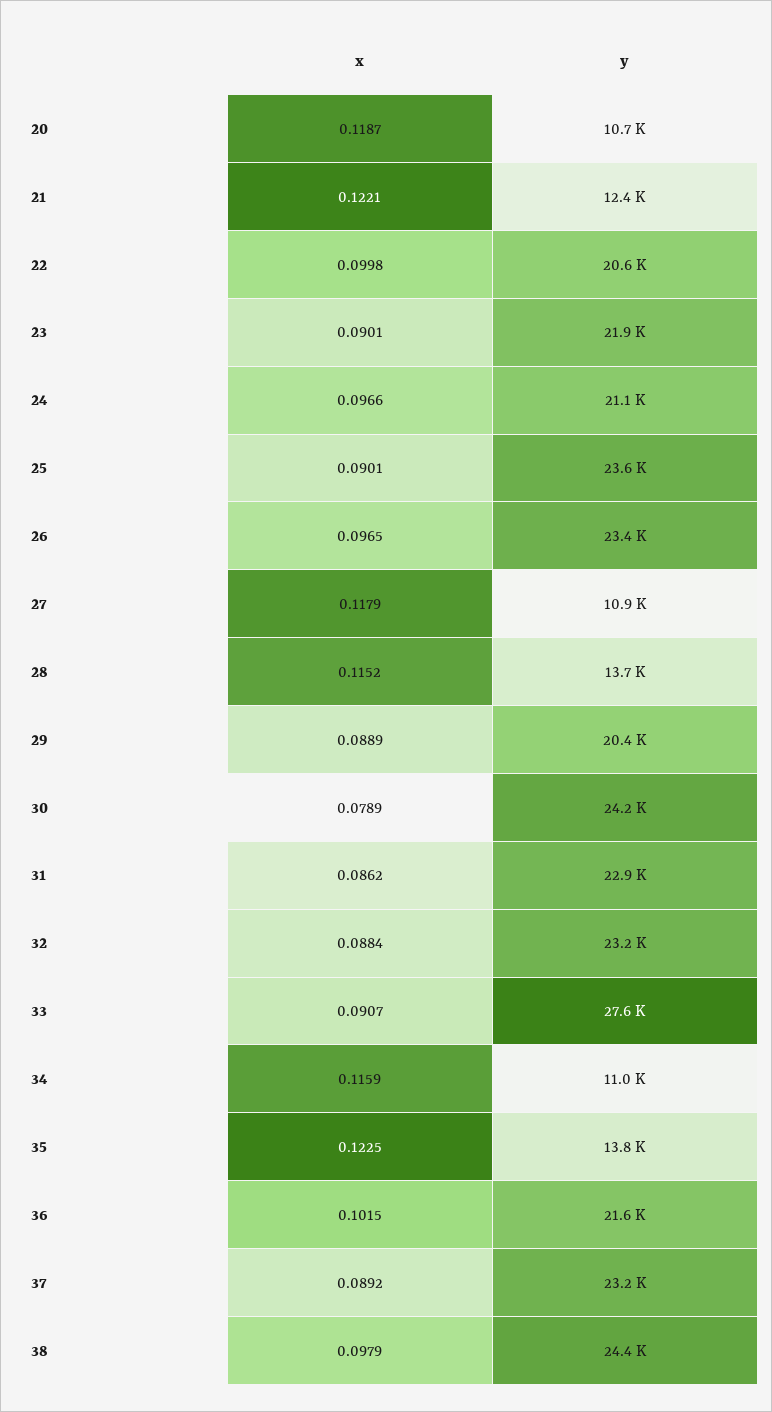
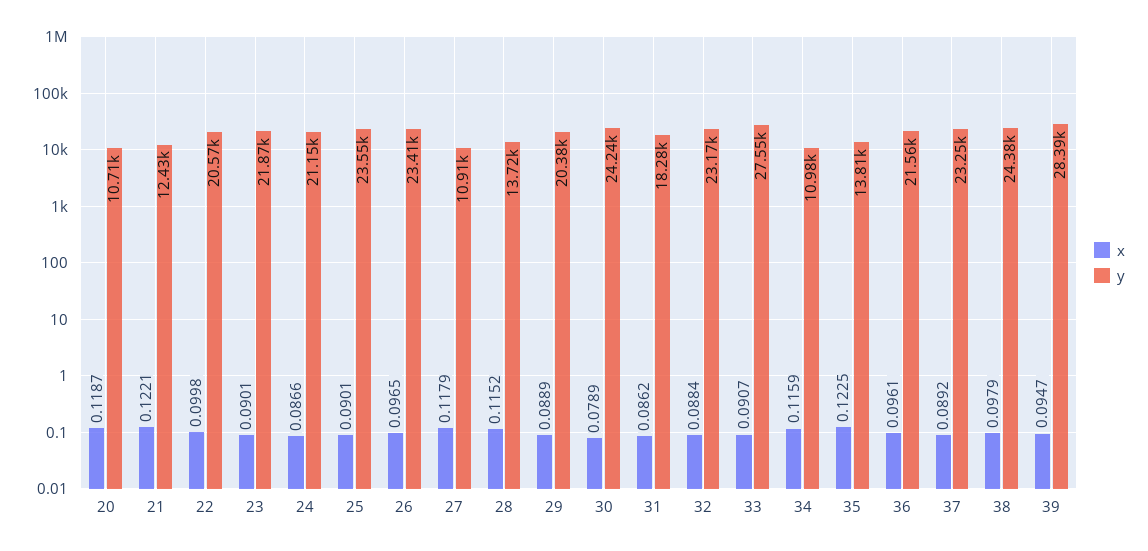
x, 24: 0.0966 -> 0.0866
y, 31: 22900 -> 18280
x, 36: 0.1015 -> 0.0961
x, 39: none -> 0.0947
y, 39: none -> 28390

